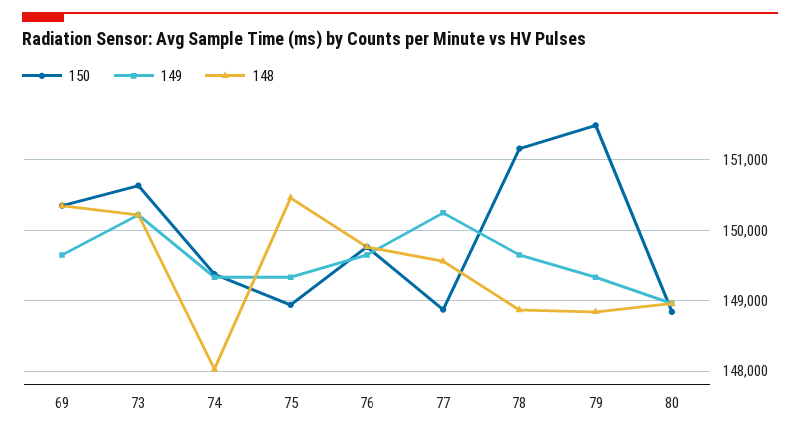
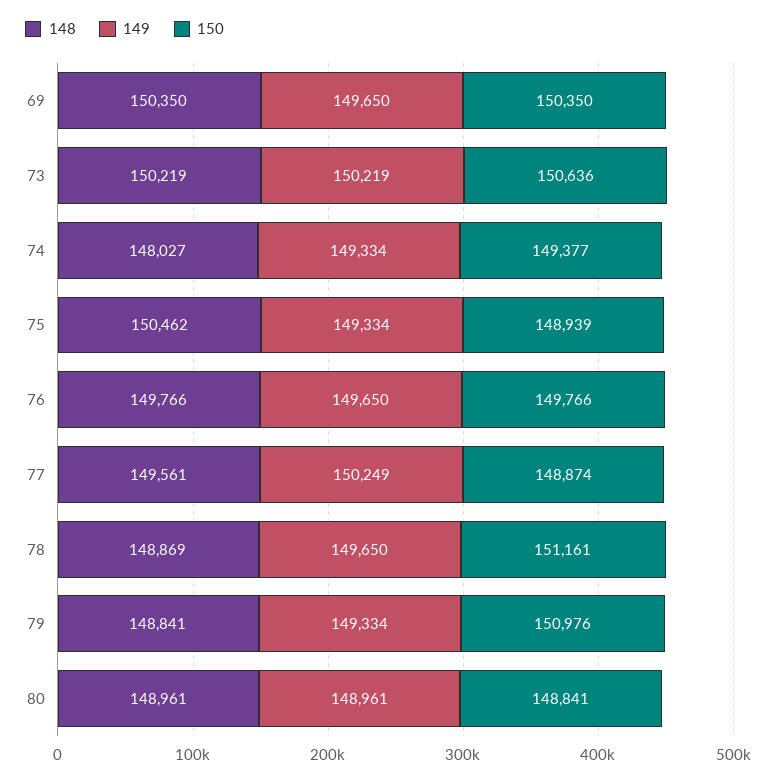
150, 79: 151500 -> 150976

